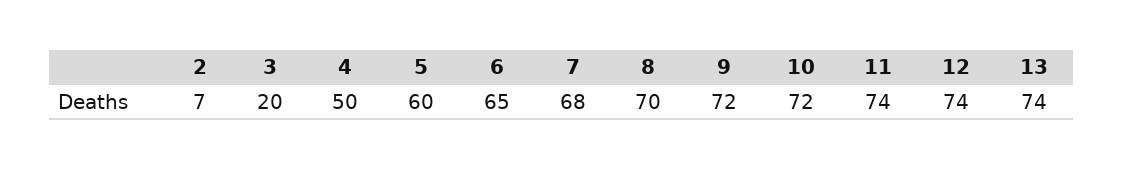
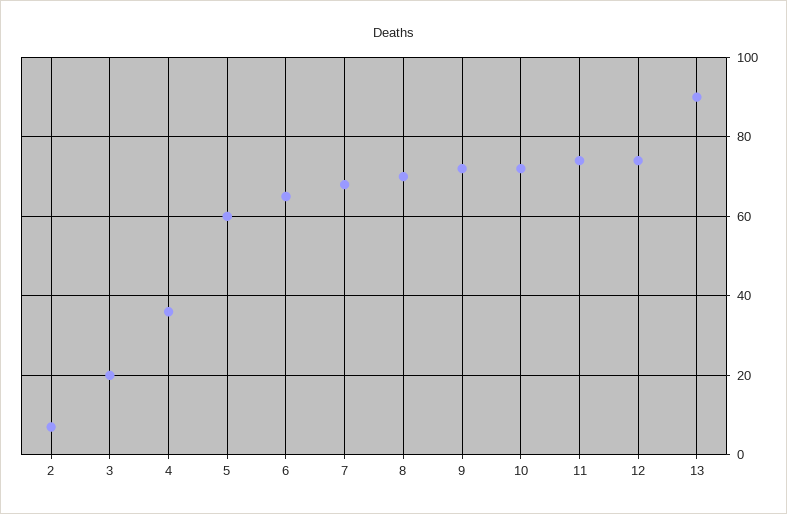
4: 50 -> 35
13: 74 -> 90

